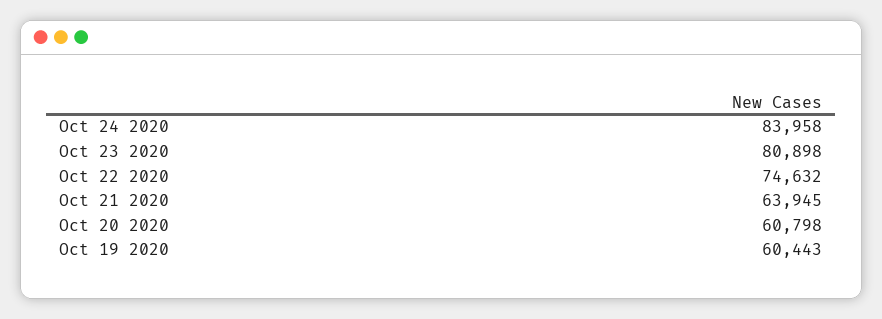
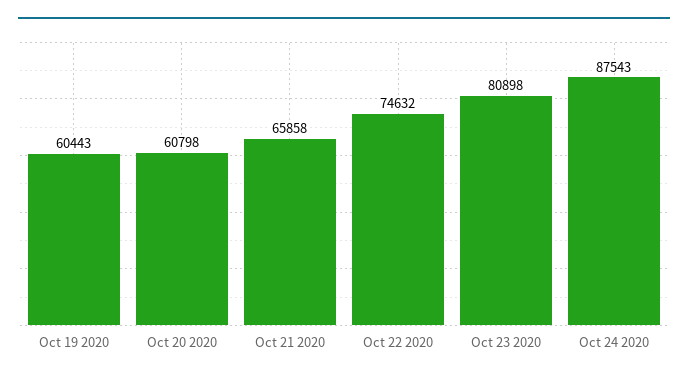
Oct 24 2020: 83958 -> 87543
Oct 21 2020: 63945 -> 65858

